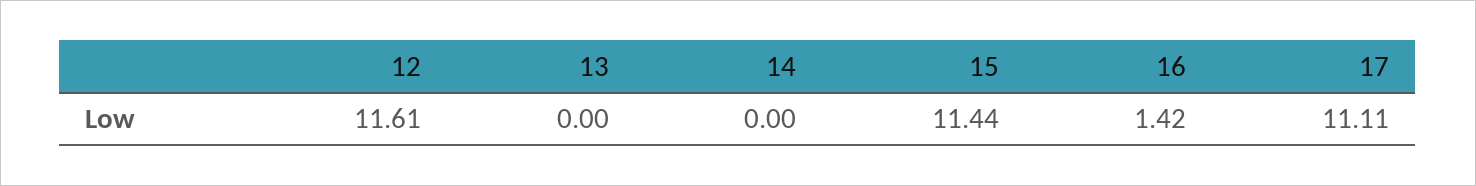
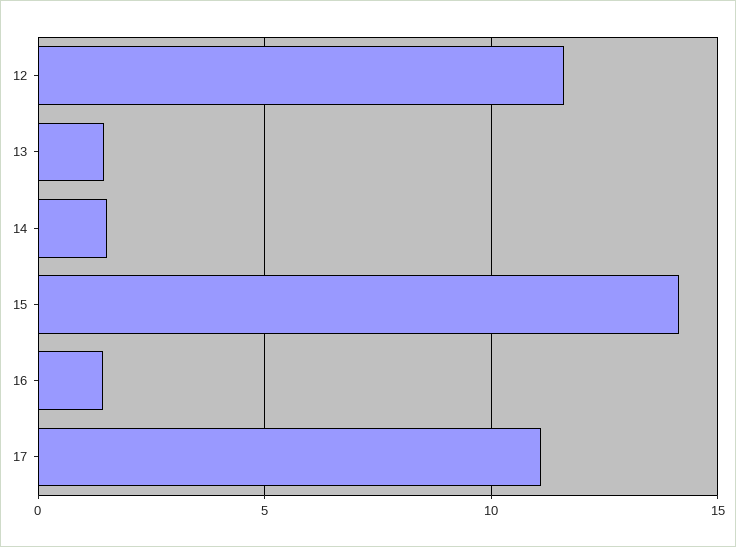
13: 0 -> 1.5
14: 0 -> 1.5
15: 11.44 -> 14

